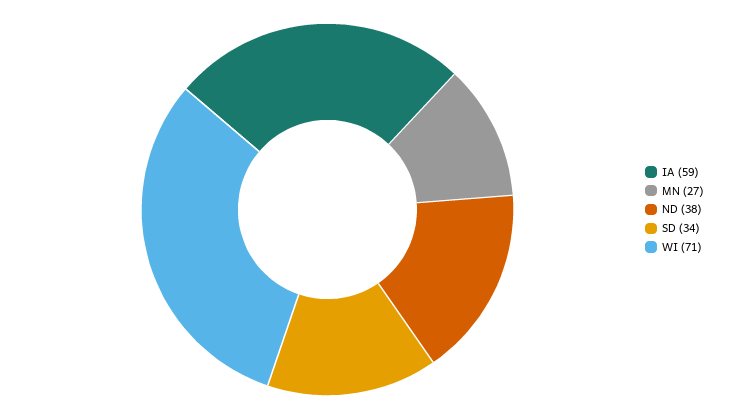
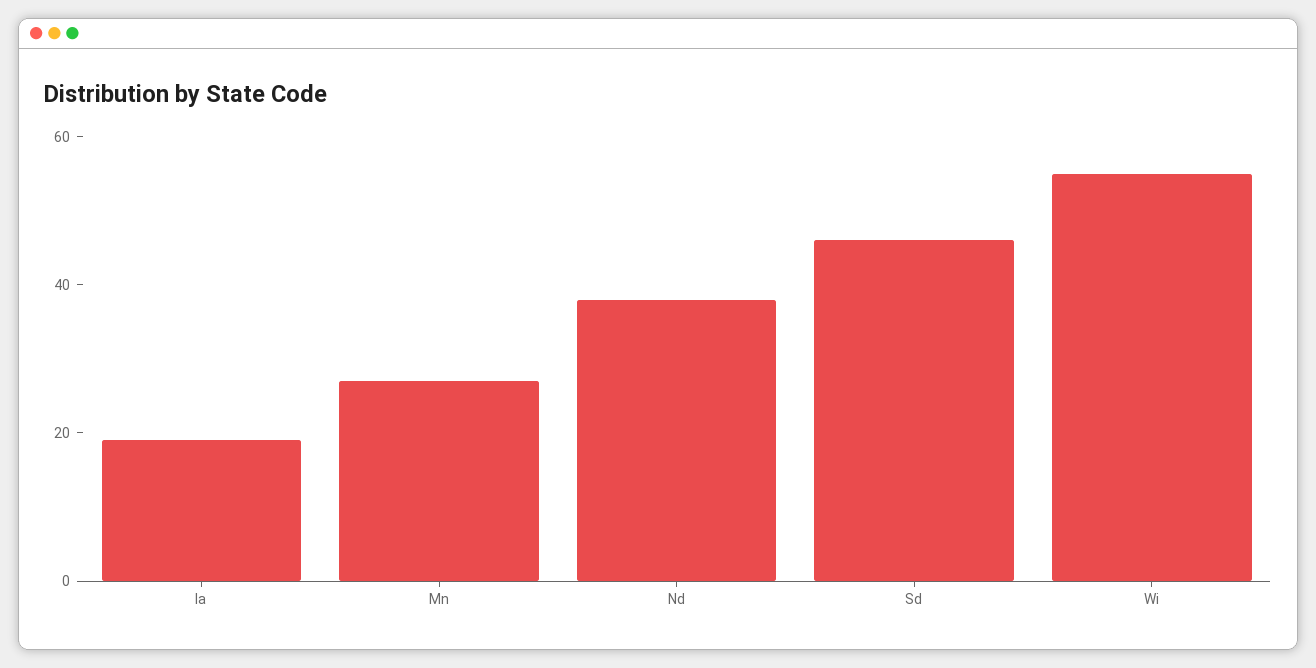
IA: 59 -> 20
SD: 34 -> 45
WI: 71 -> 55

